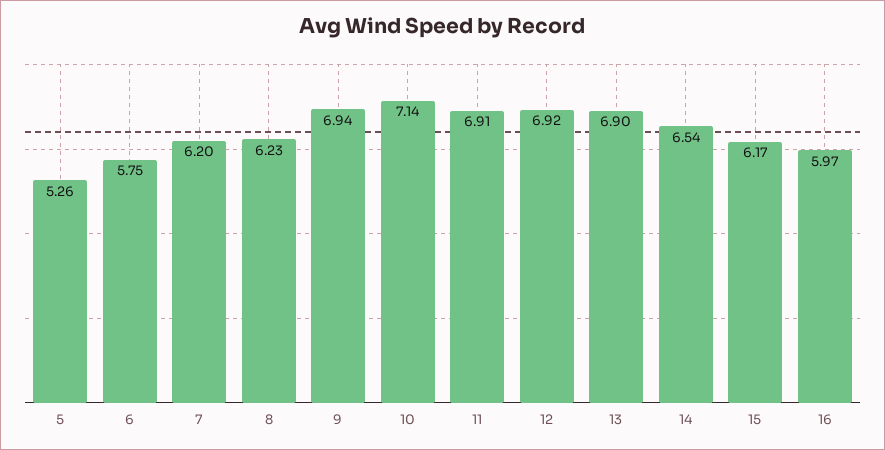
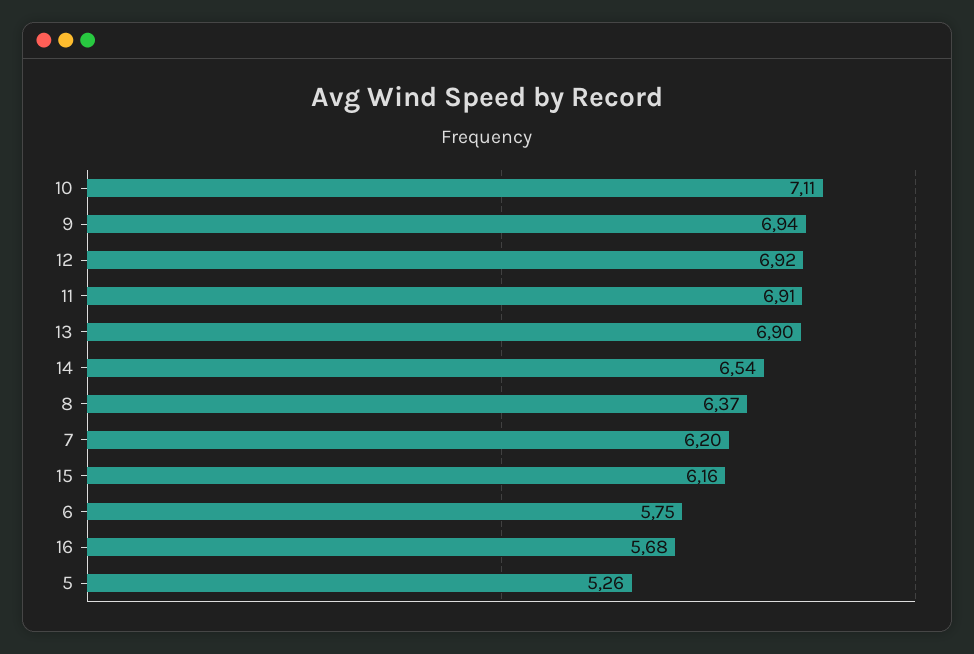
8: 6.23 -> 6.37
10: 7.14 -> 7.11
15: 6.17 -> 6.16
16: 5.97 -> 5.68

